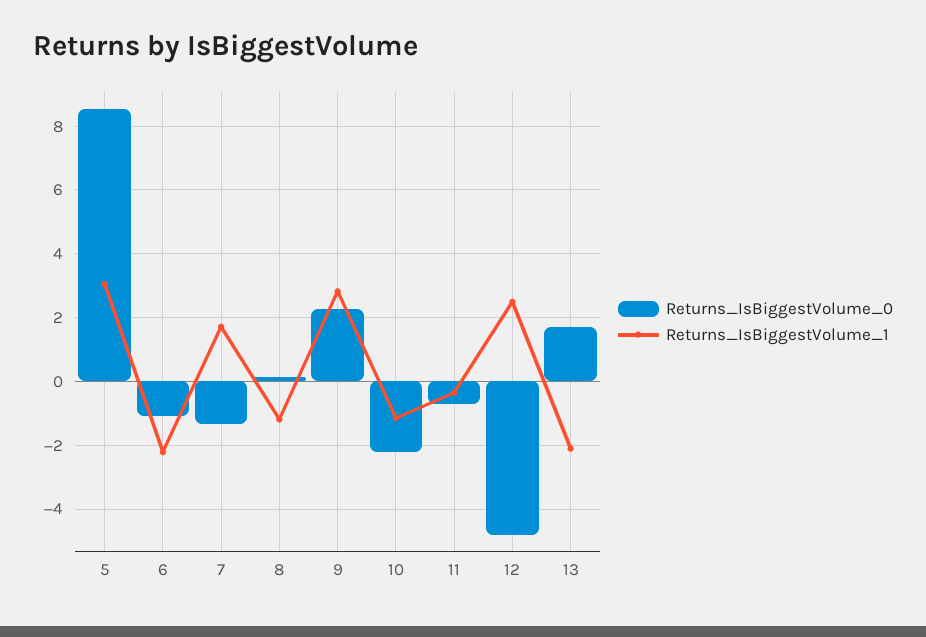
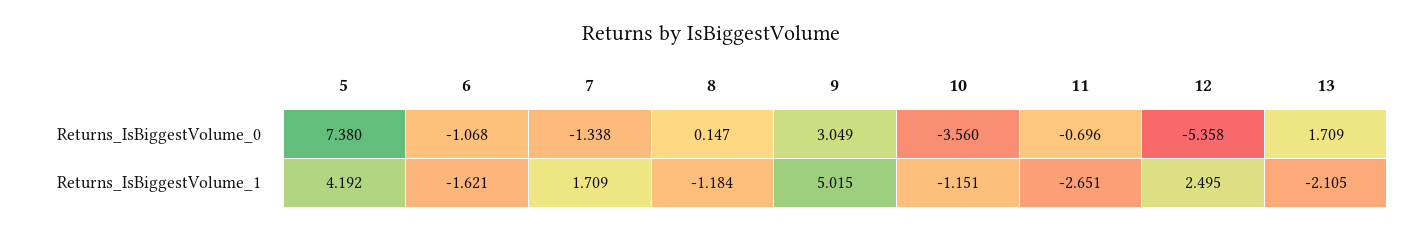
Returns_IsBiggestVolume_0, 5: 8.6 -> 7.38
Returns_IsBiggestVolume_1, 5: 3 -> 4.192
Returns_IsBiggestVolume_1, 6: -2.2 -> -1.621
Returns_IsBiggestVolume_0, 9: 2.2 -> 3.049
Returns_IsBiggestVolume_1, 9: 2.8 -> 5.015
Returns_IsBiggestVolume_0, 10: -2.2 -> -3.56
Returns_IsBiggestVolume_1, 11: -0.4 -> -2.651
Returns_IsBiggestVolume_0, 12: -4.8 -> -5.358

